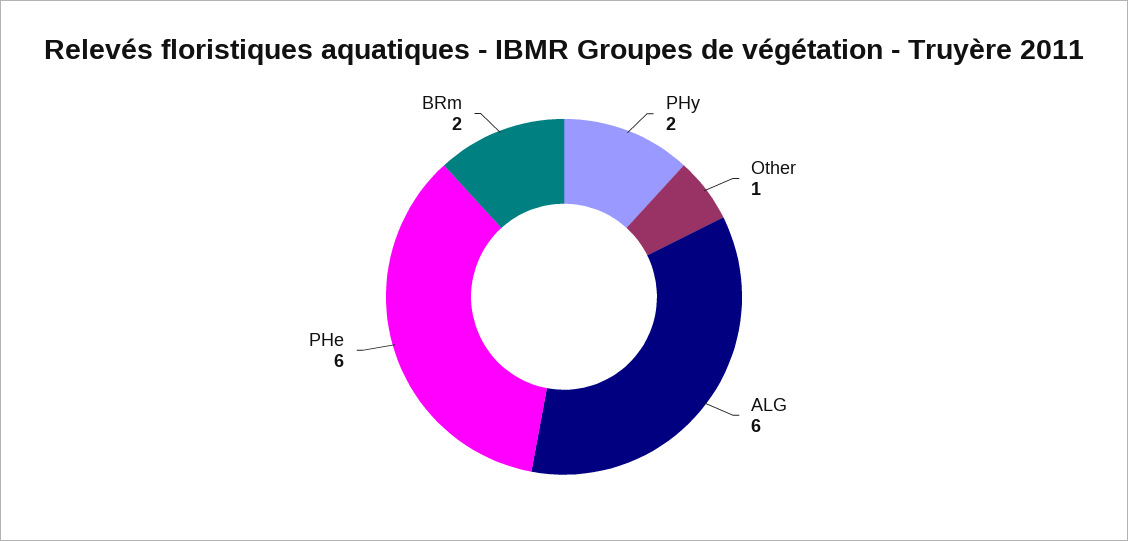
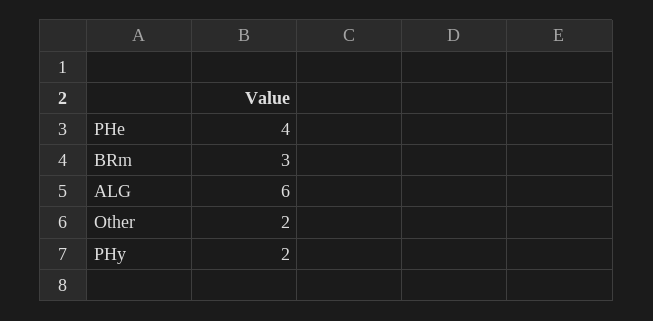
Other: 1 -> 2
PHe: 6 -> 4
BRm: 2 -> 3

